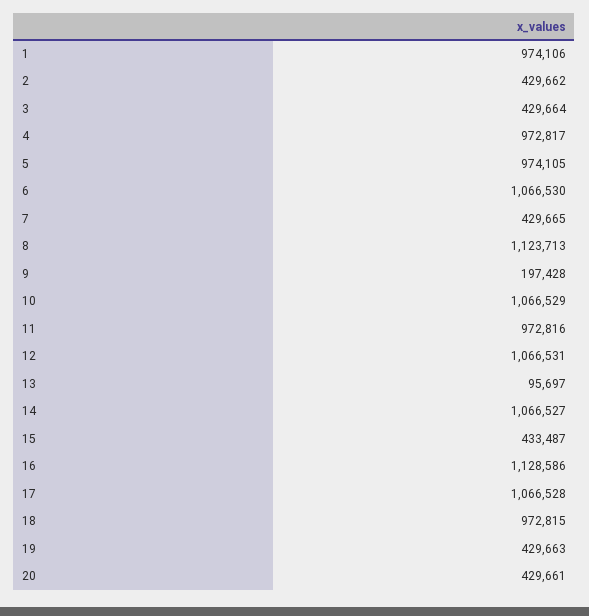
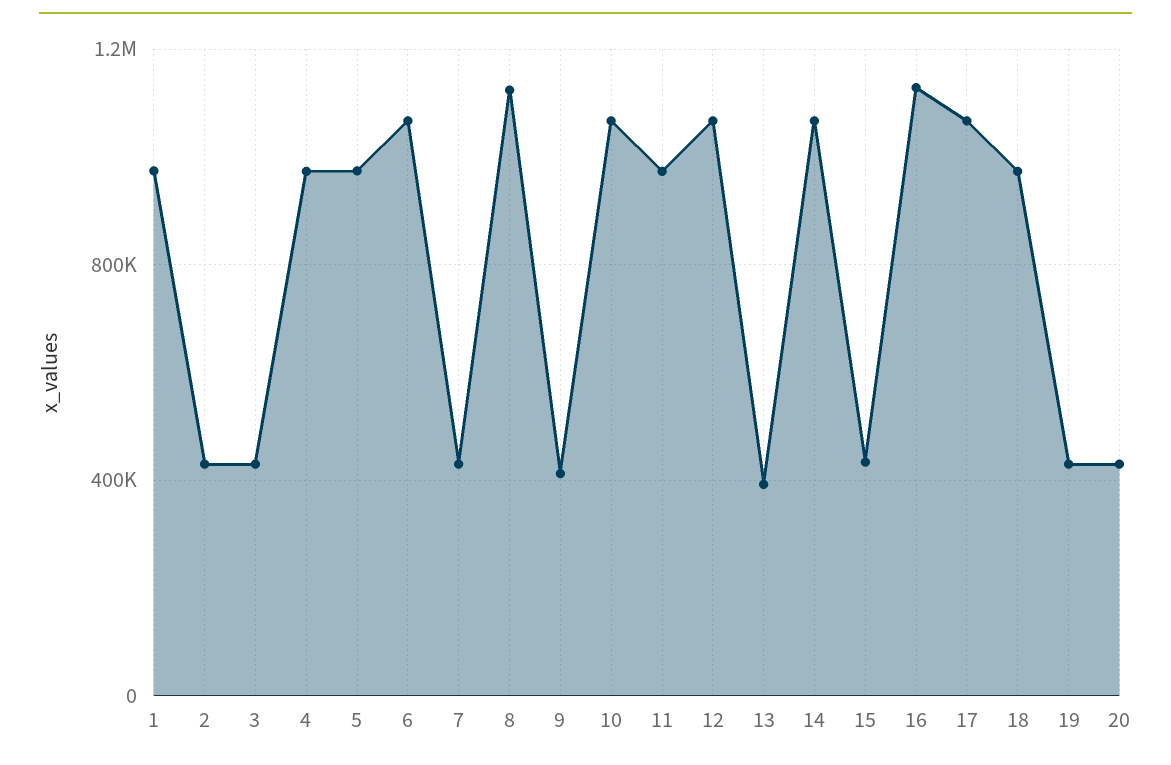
9: 197428 -> 400000
13: 95697 -> 400000

